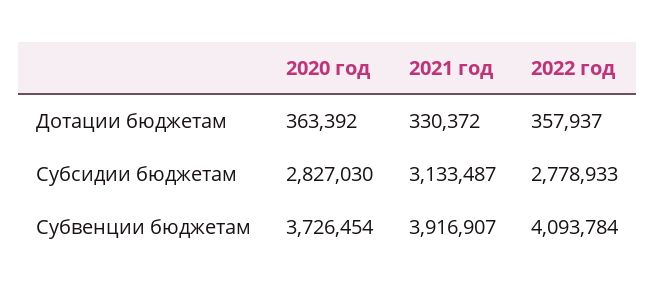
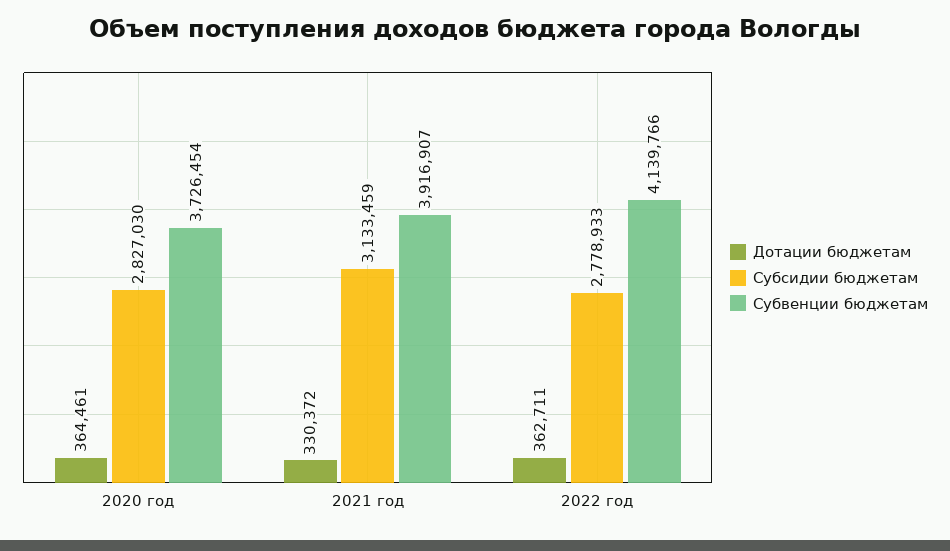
Дотации бюджетам, 2020 год: 363392 -> 364461
Дотации бюджетам, 2022 год: 357937 -> 362711
Субсидии бюджетам, 2021 год: 3133487 -> 3133459
Субвенции бюджетам, 2022 год: 4093784 -> 4139766

